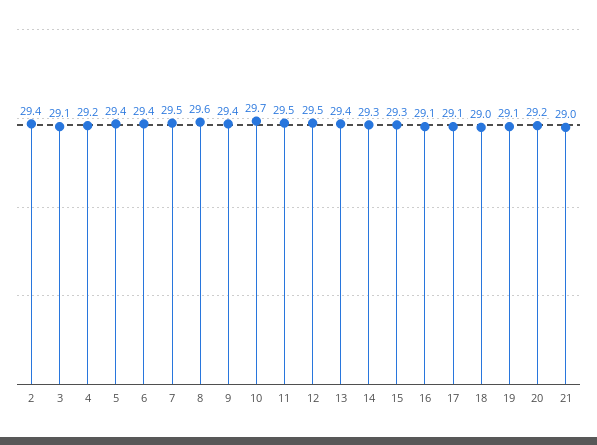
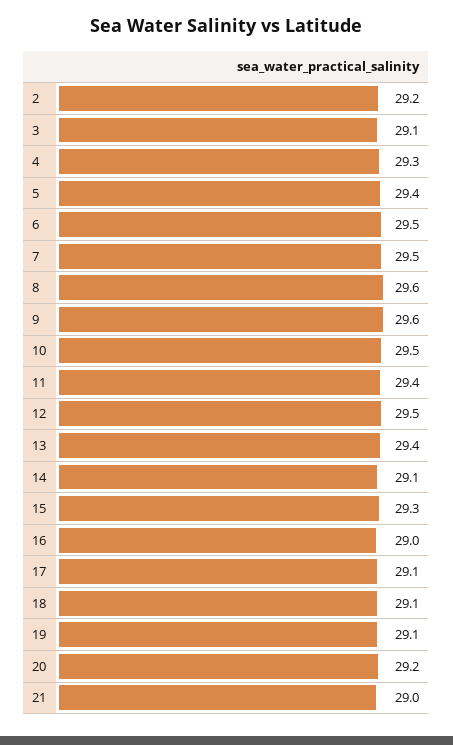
2: 29.4 -> 29.2
4: 29.2 -> 29.3
6: 29.4 -> 29.5
9: 29.4 -> 29.6
10: 29.7 -> 29.5
11: 29.5 -> 29.4
14: 29.3 -> 29.1
16: 29.1 -> 29
18: 29 -> 29.1

